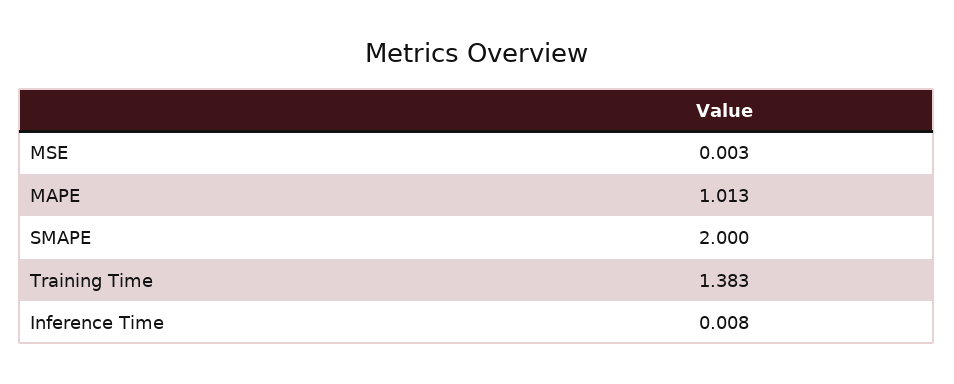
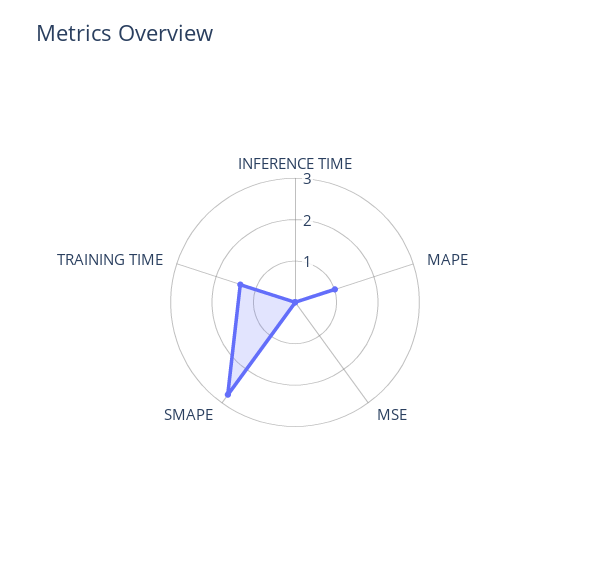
SMAPE: 2 -> 2.8

